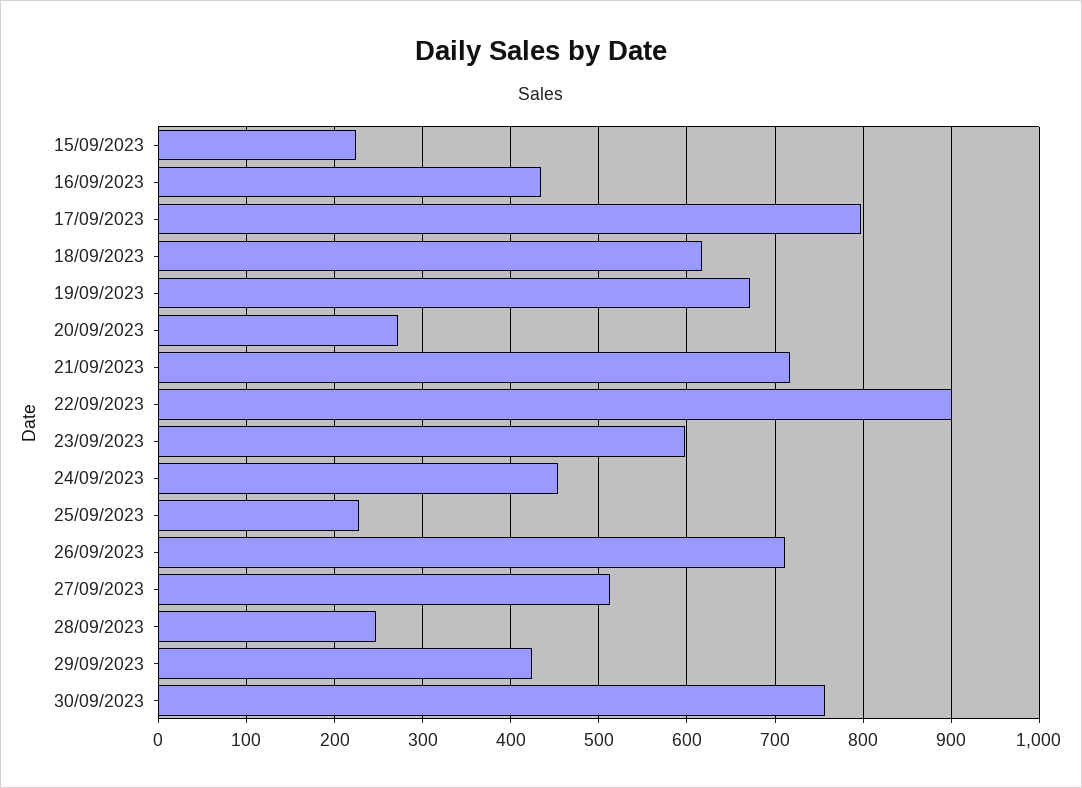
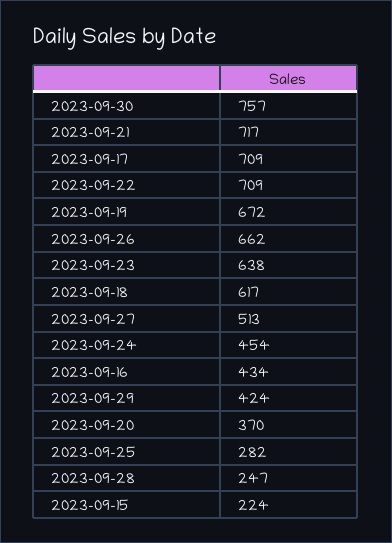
17/09/2023: 800 -> 709
20/09/2023: 270 -> 370
22/09/2023: 900 -> 709
23/09/2023: 600 -> 638
25/09/2023: 230 -> 282
26/09/2023: 710 -> 662

